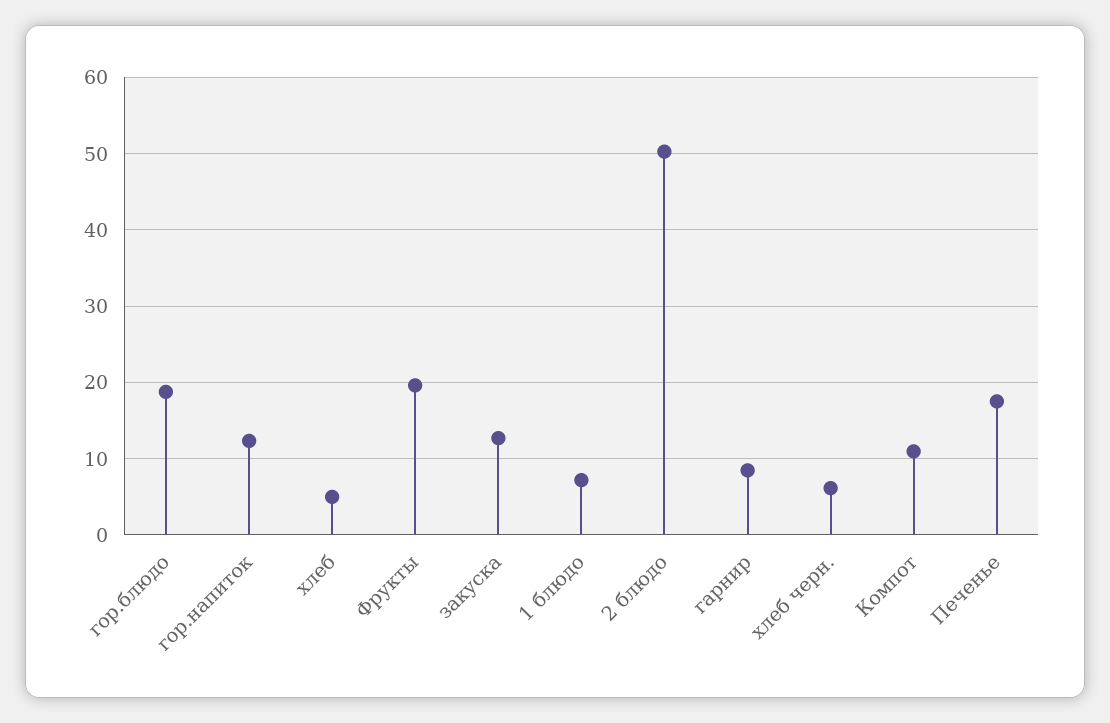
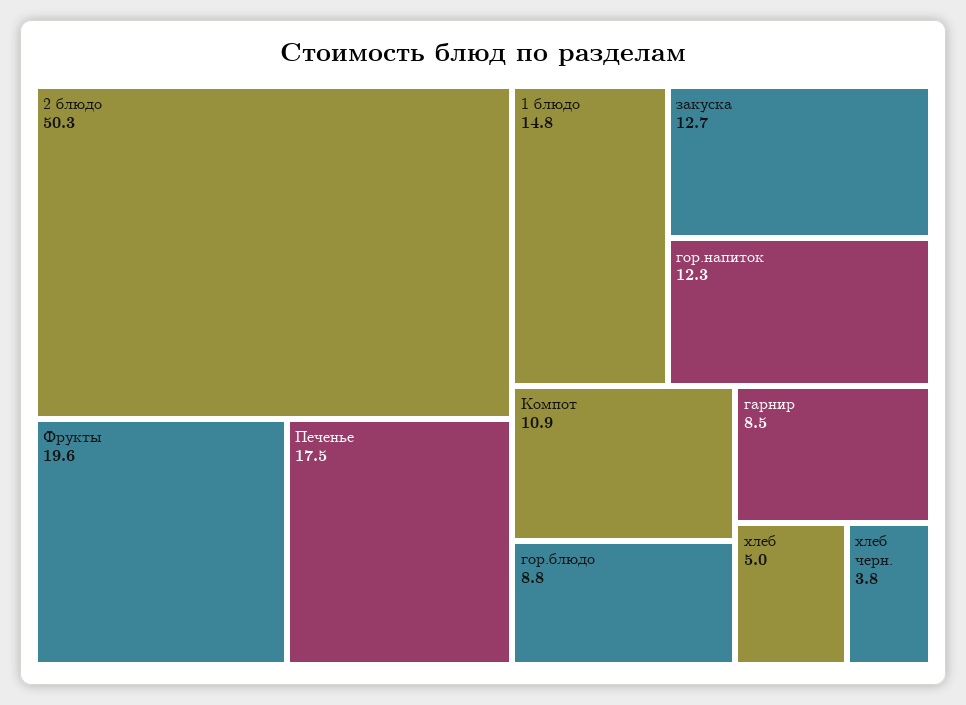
гор.блюдо: 19 -> 8.8
1 блюдо: 7 -> 14.8
хлеб черн.: 6 -> 3.8

